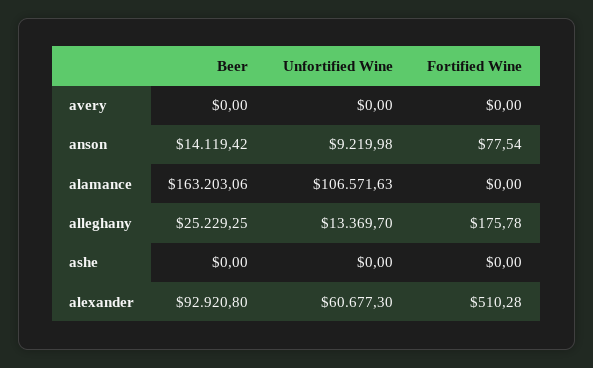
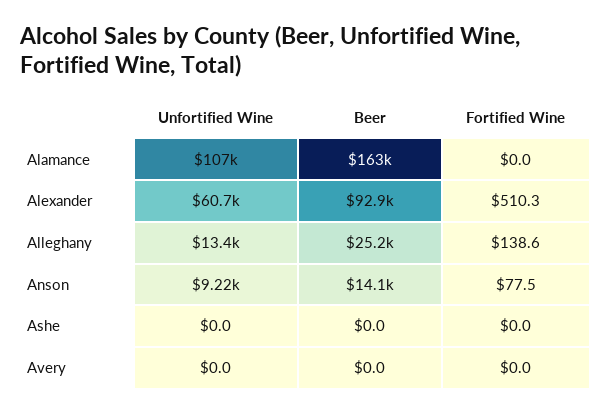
Fortified Wine, alleghany: 175.78 -> 138.6

